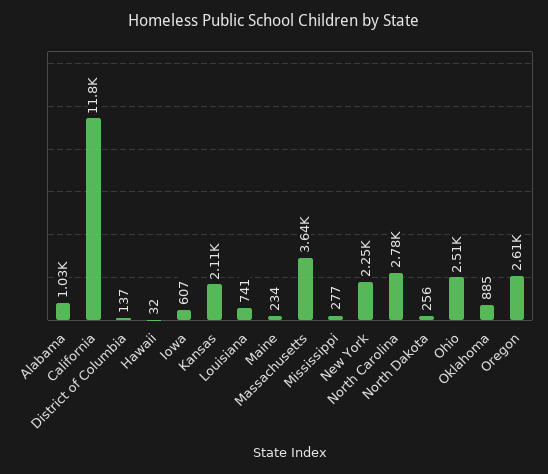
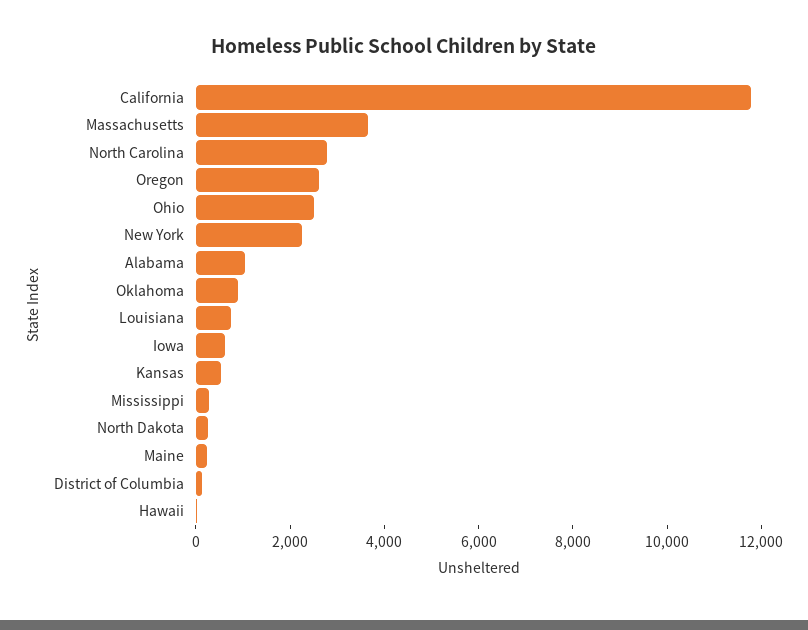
Kansas: 2110 -> 500

